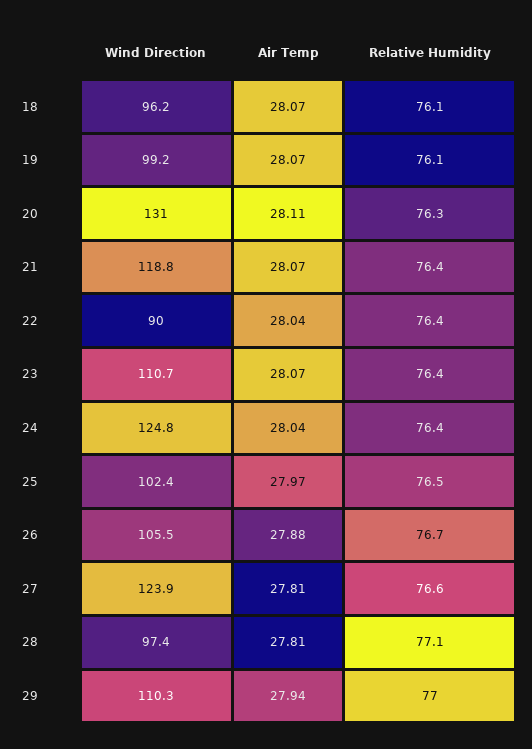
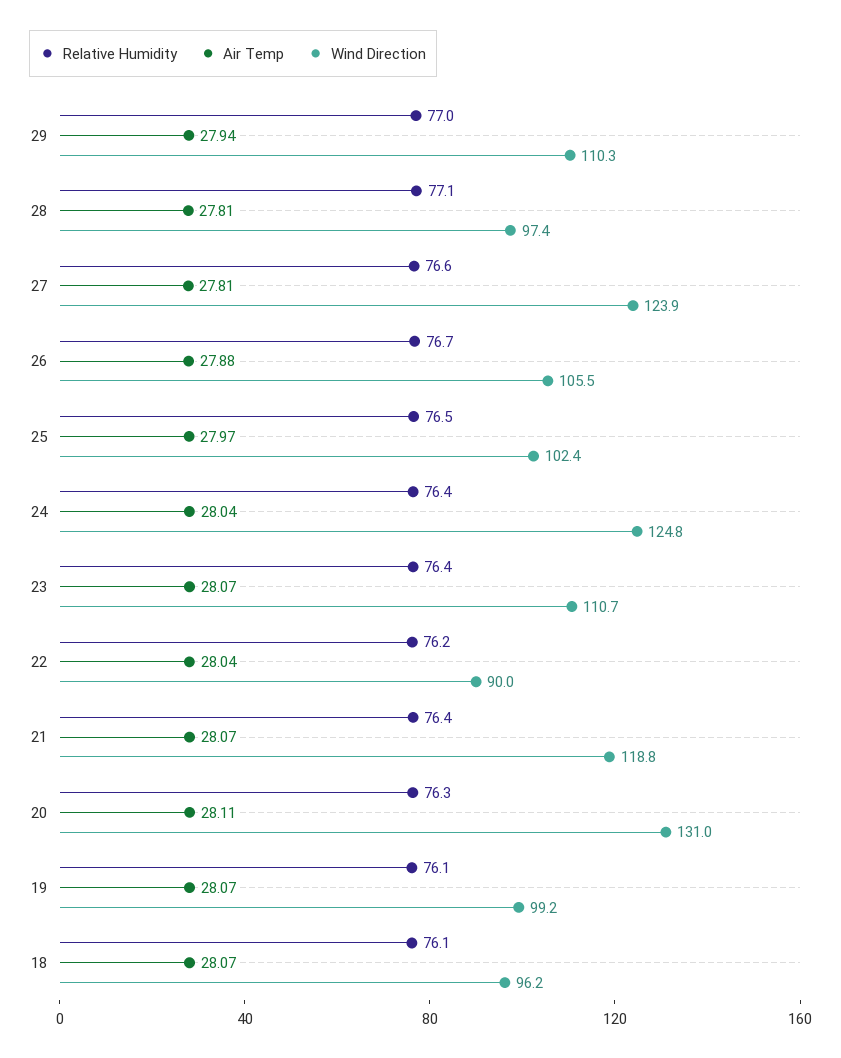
Relative Humidity, 22: 76.4 -> 76.2

